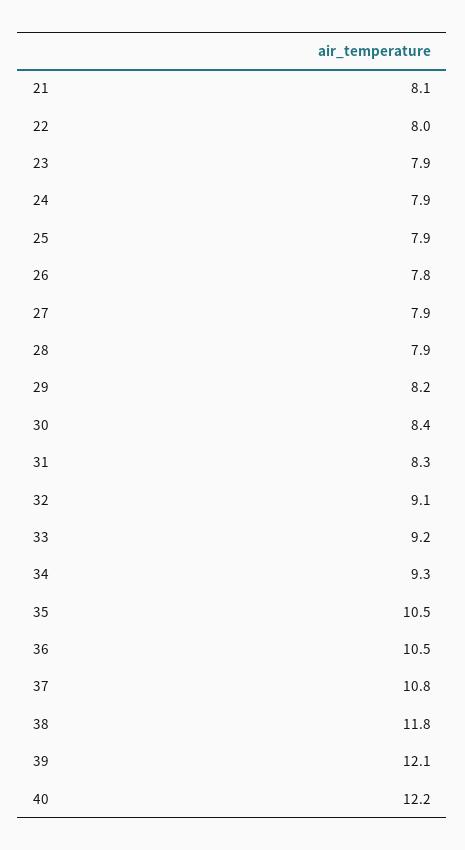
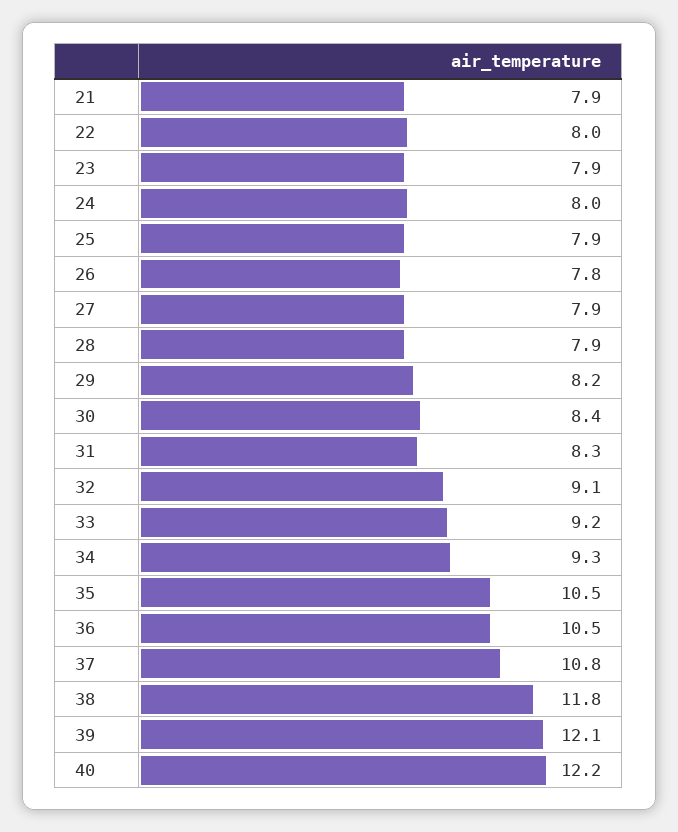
21: 8.1 -> 7.9
24: 7.9 -> 8

